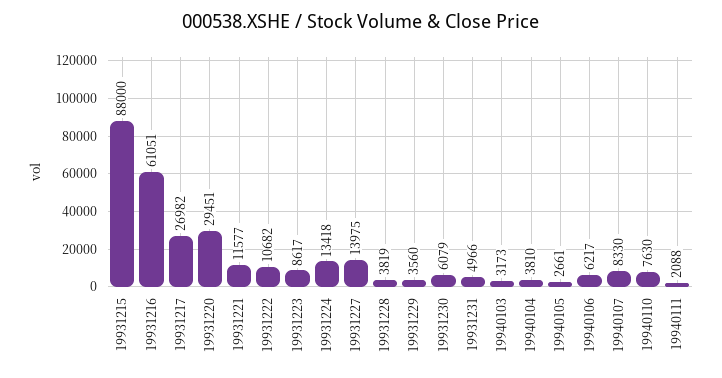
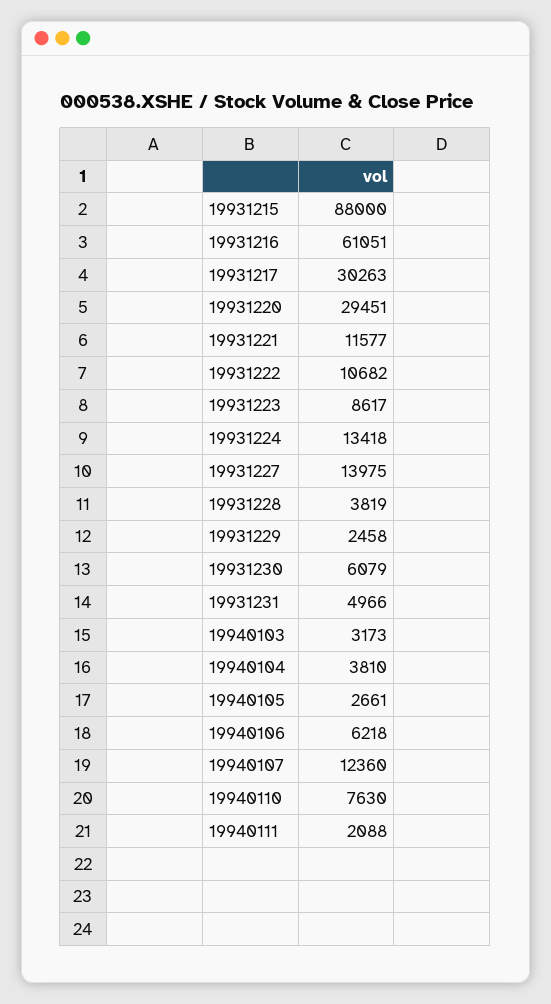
19931217: 26982 -> 30263
19931229: 3560 -> 2458
19940106: 6217 -> 6218
19940107: 8330 -> 12360

